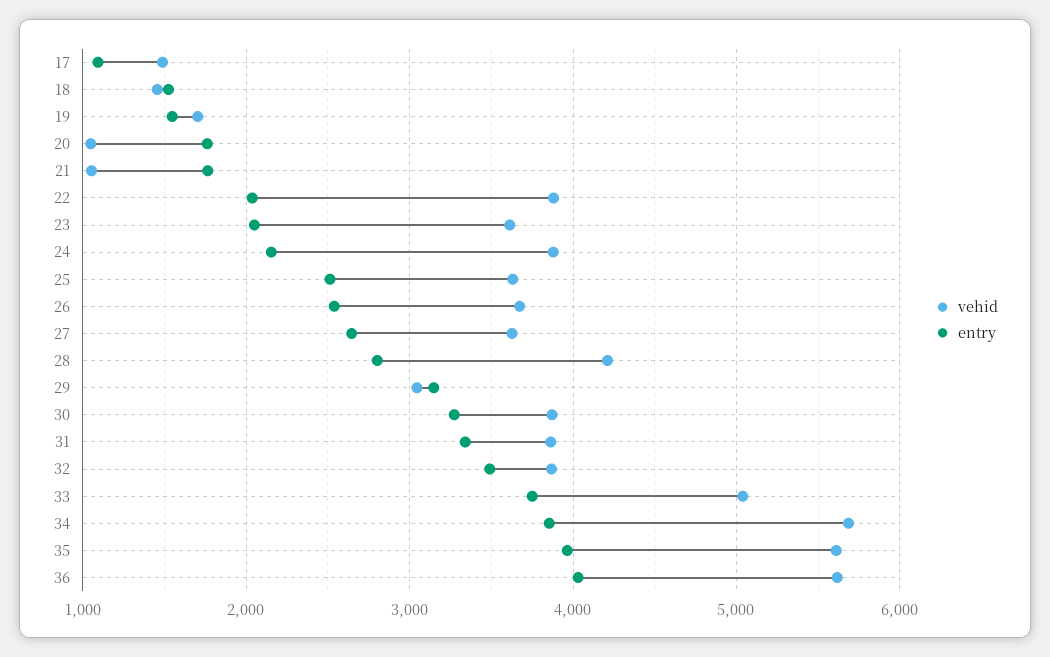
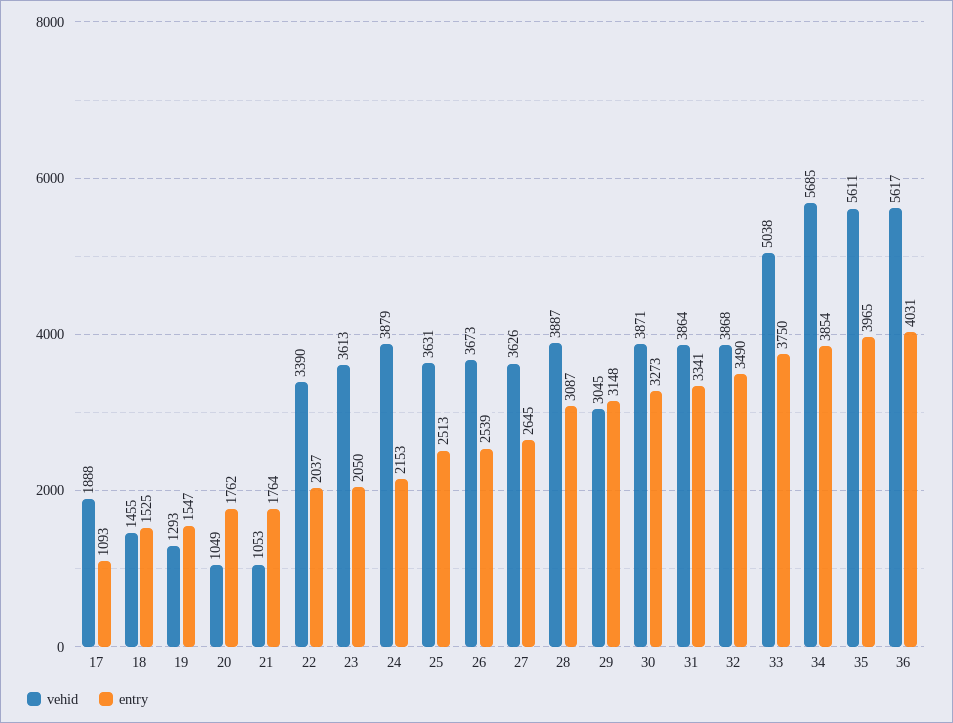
vehid, 17: 1500 -> 1888
vehid, 19: 1700 -> 1293
vehid, 22: 3900 -> 3390
vehid, 28: 4200 -> 3887
entry, 28: 2800 -> 3087

